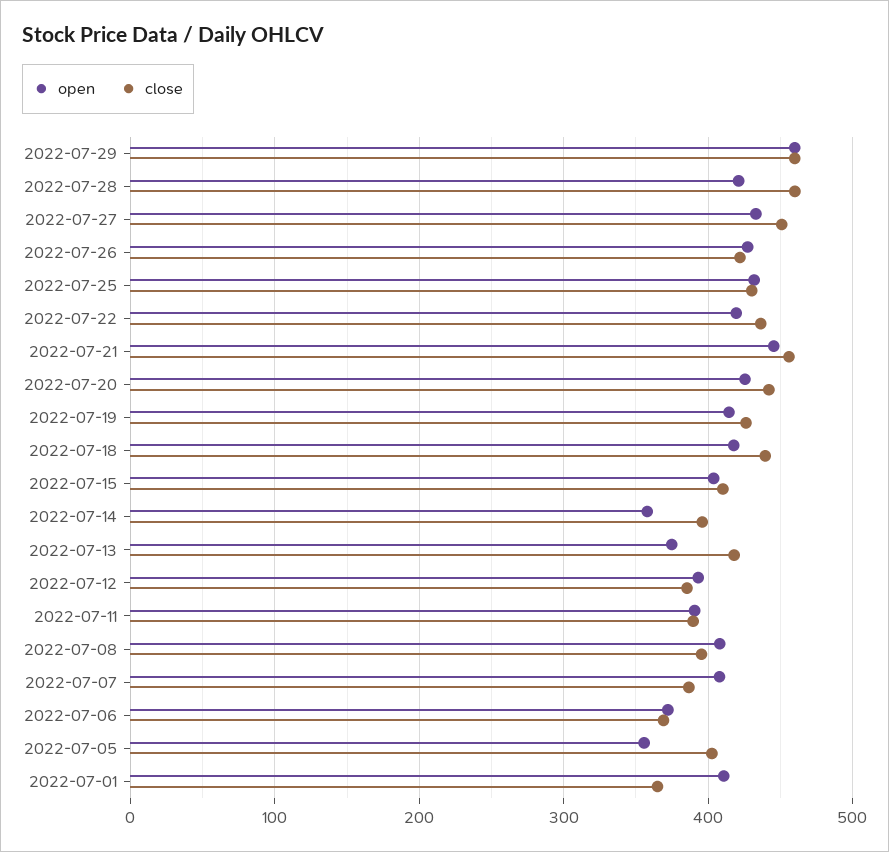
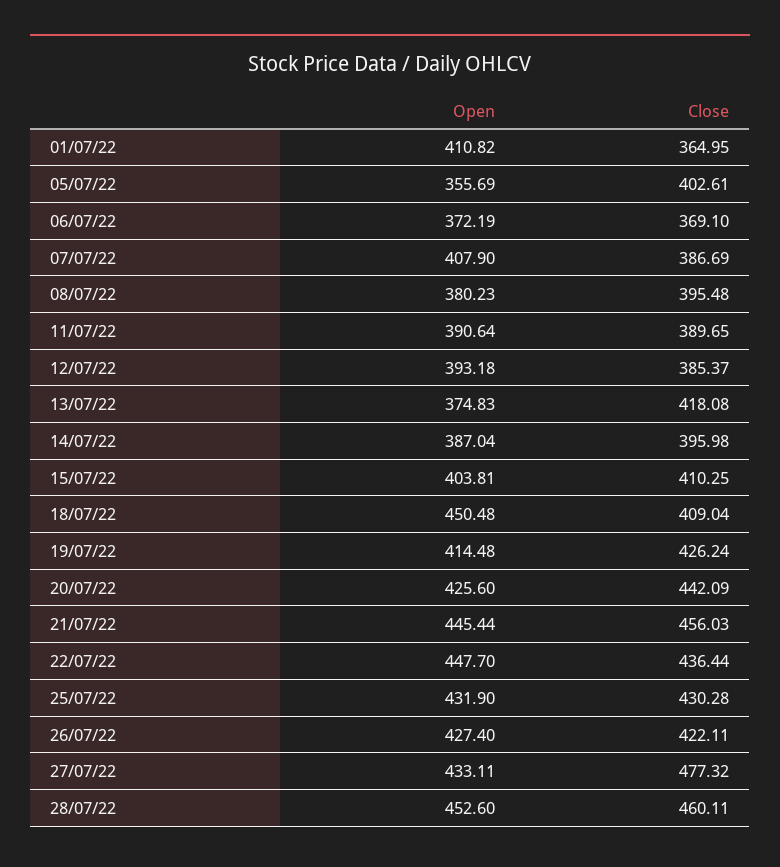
open, 2022-07-29: 460 -> none
close, 2022-07-29: 460 -> none
open, 2022-07-28: 420 -> 452.6
close, 2022-07-27: 450 -> 477.32
open, 2022-07-22: 420 -> 447.7
open, 2022-07-18: 420 -> 450.48
close, 2022-07-18: 440 -> 409.04
open, 2022-07-14: 360 -> 387.04
open, 2022-07-08: 410 -> 380.23

